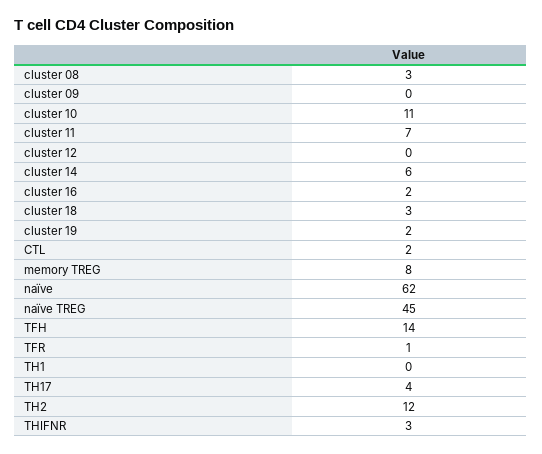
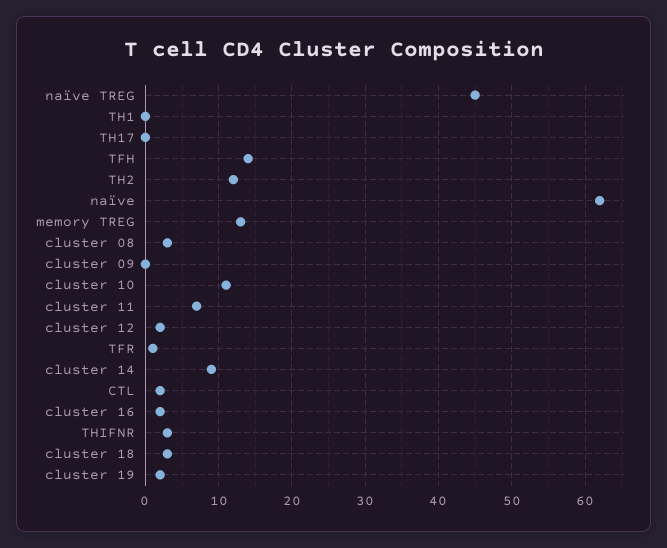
cluster 12: 0 -> 2
cluster 14: 6 -> 9
memory TREG: 8 -> 13
TH17: 4 -> 0

